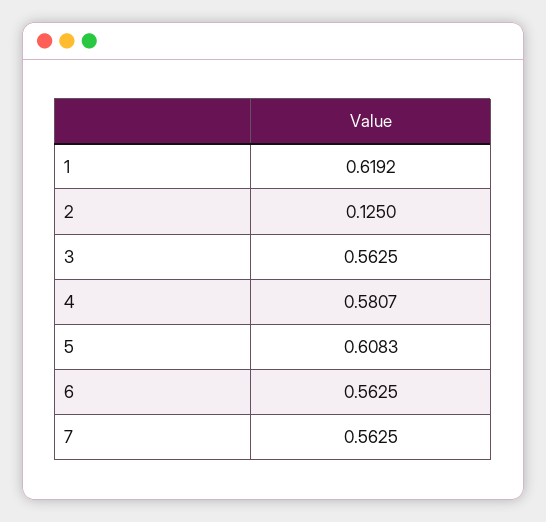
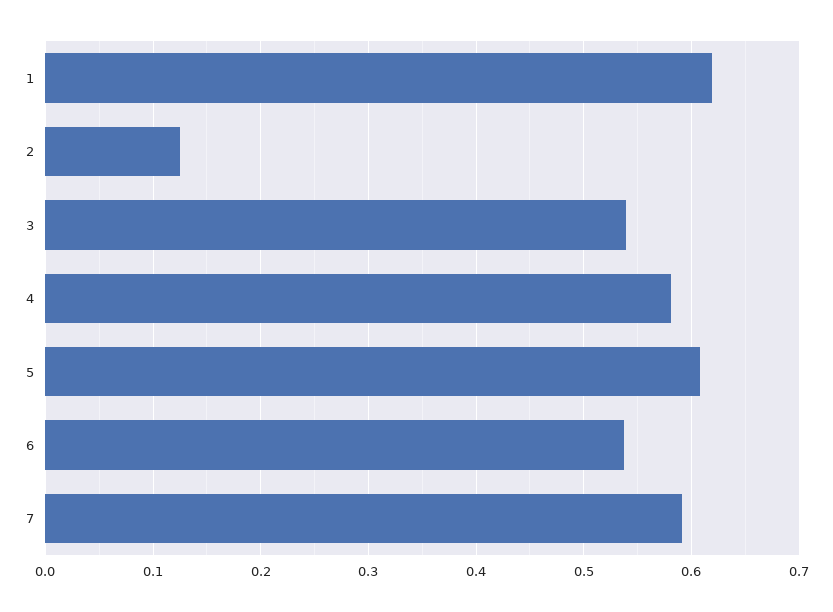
3: 0.5625 -> 0.54
6: 0.5625 -> 0.54
7: 0.5625 -> 0.59

